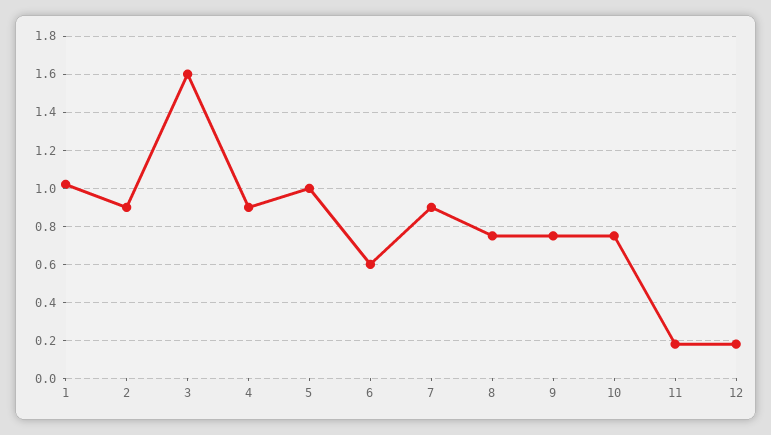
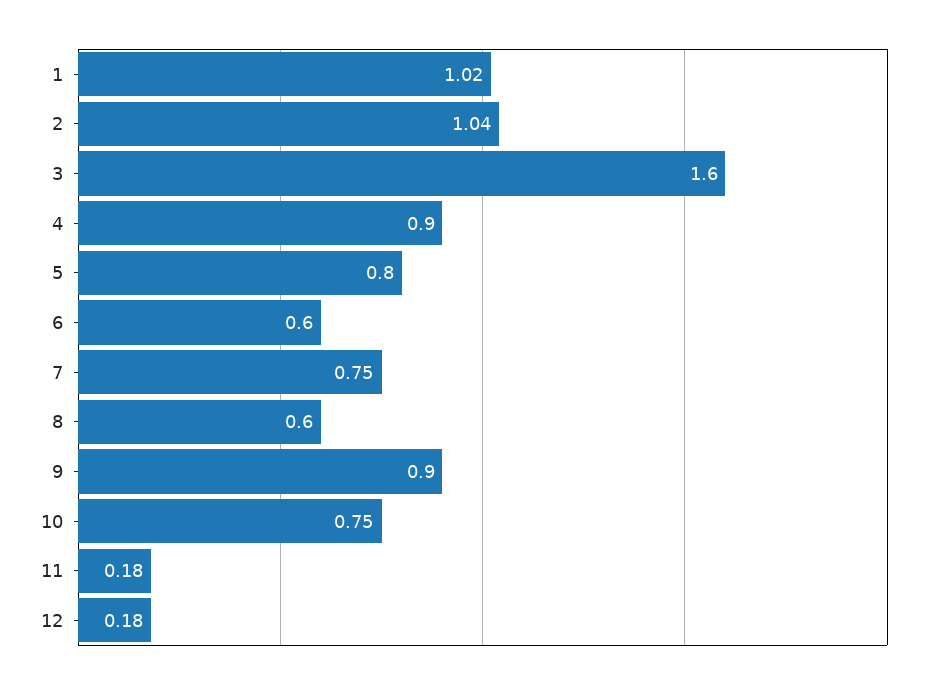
2: 0.9 -> 1.04
5: 1 -> 0.8
7: 0.9 -> 0.75
8: 0.75 -> 0.6
9: 0.75 -> 0.9

